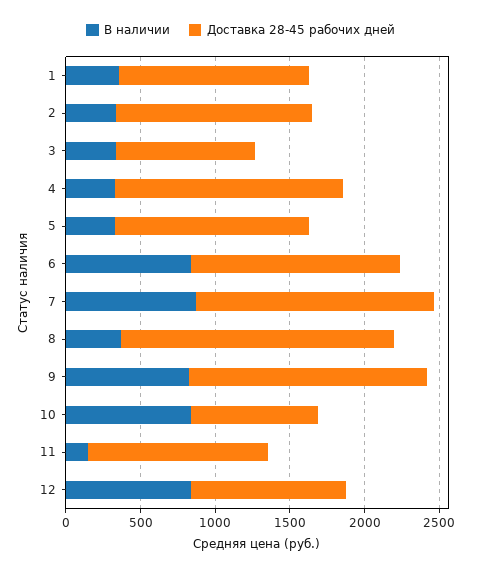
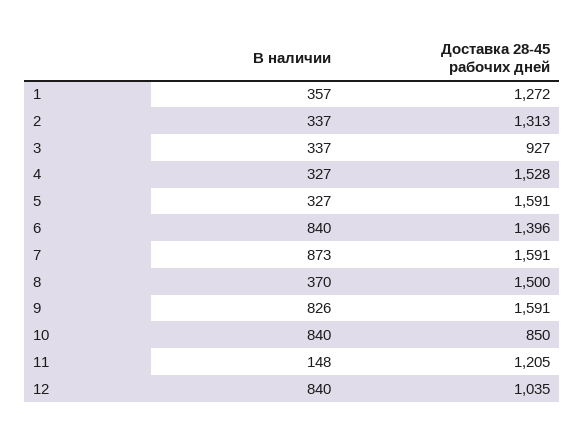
Доставка 28-45 рабочих дней, 5: 1300 -> 1591
Доставка 28-45 рабочих дней, 8: 1800 -> 1500

